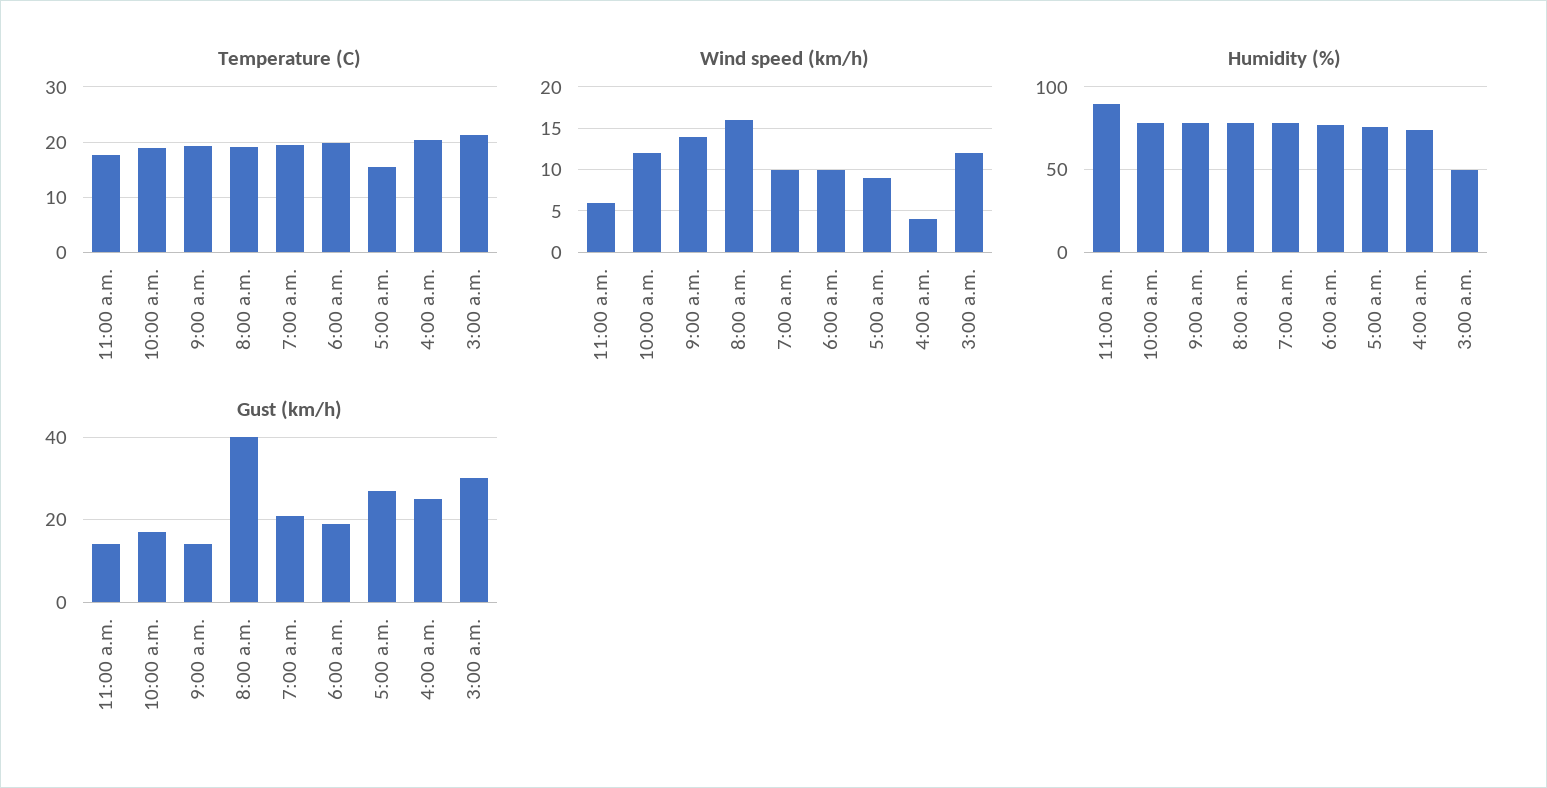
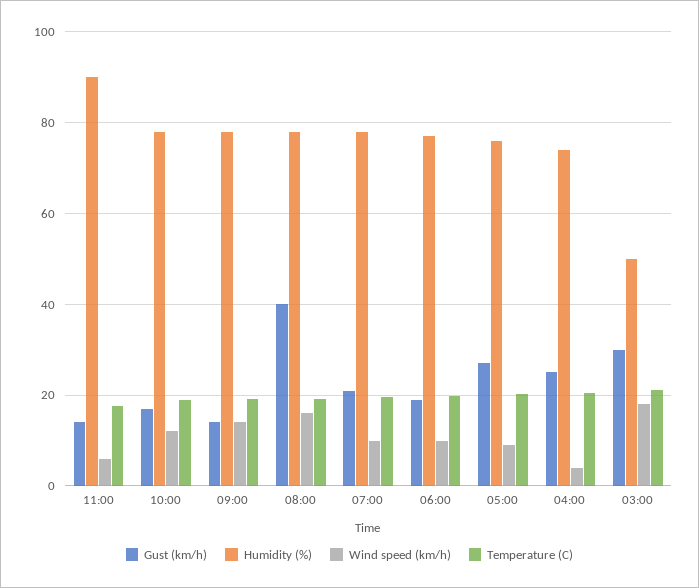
Temperature (C), 5:00 a.m.: 16 -> 20
Wind speed (km/h), 3:00 a.m.: 12 -> 18

